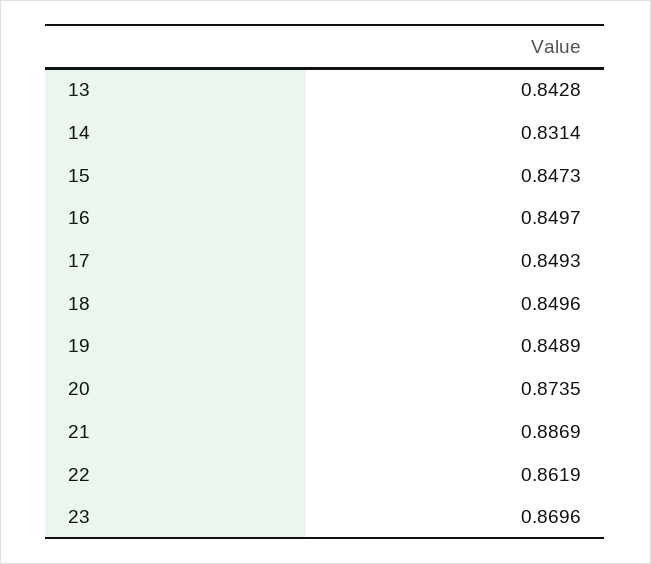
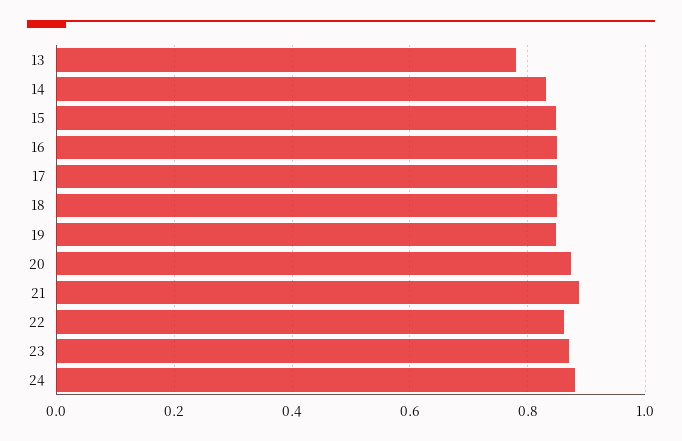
13: 0.8428 -> 0.78
24: none -> 0.88

